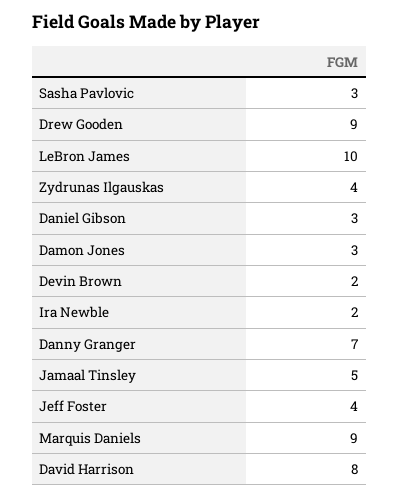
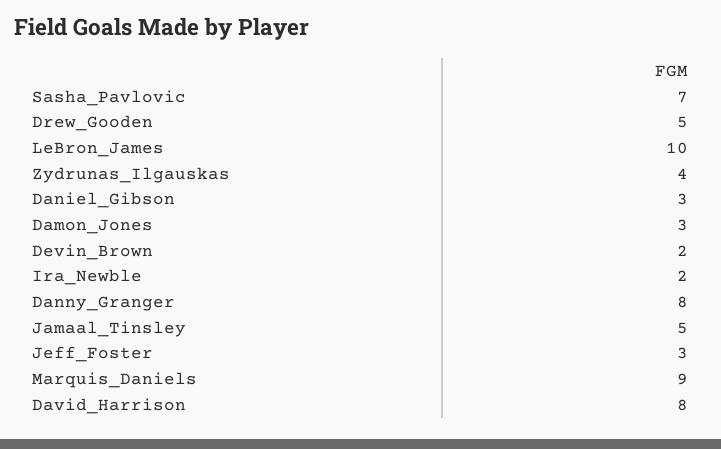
Sasha Pavlovic: 3 -> 7
Drew Gooden: 9 -> 5
Danny Granger: 7 -> 8
Jeff Foster: 4 -> 3

